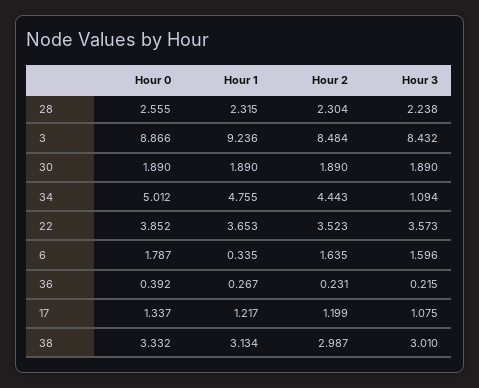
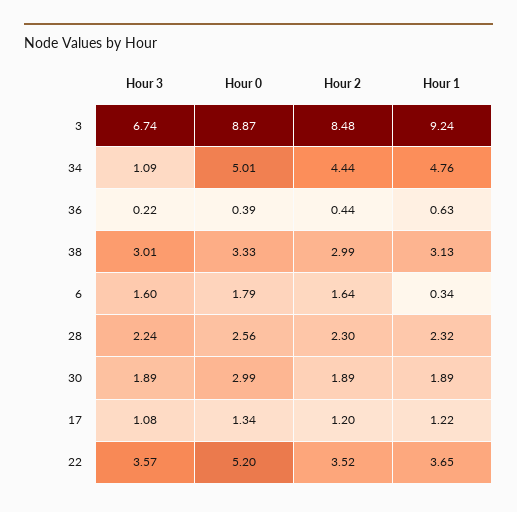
Hour 3, 3: 8.432 -> 6.74
Hour 0, 30: 1.89 -> 2.99
Hour 0, 22: 3.852 -> 5.2
Hour 1, 36: 0.267 -> 0.63
Hour 2, 36: 0.231 -> 0.44

